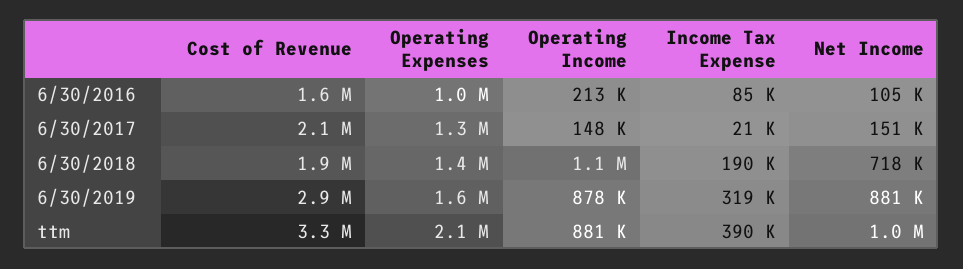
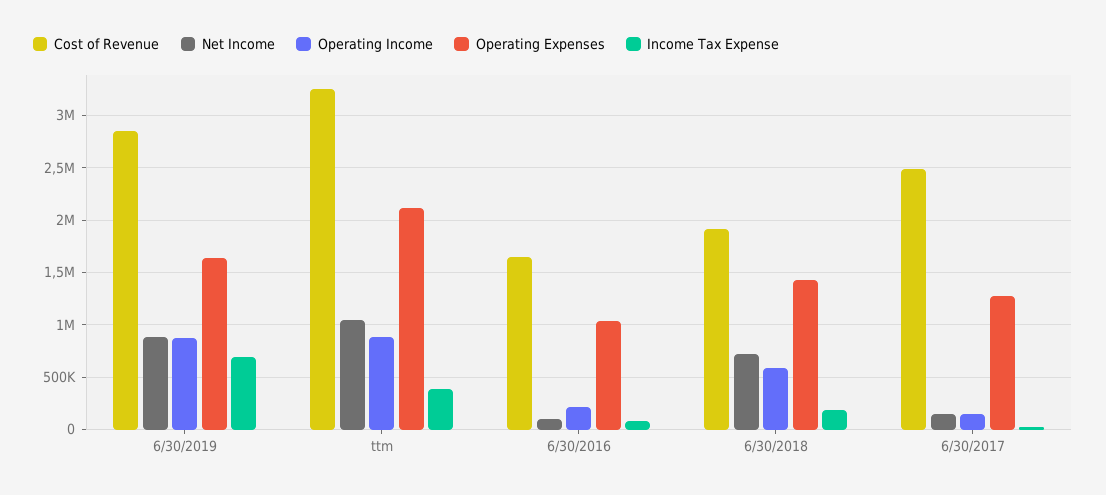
Cost of Revenue, 6/30/2017: 2100000 -> 2500000
Operating Income, 6/30/2018: 1100000 -> 600000
Income Tax Expense, 6/30/2019: 319000 -> 700000

